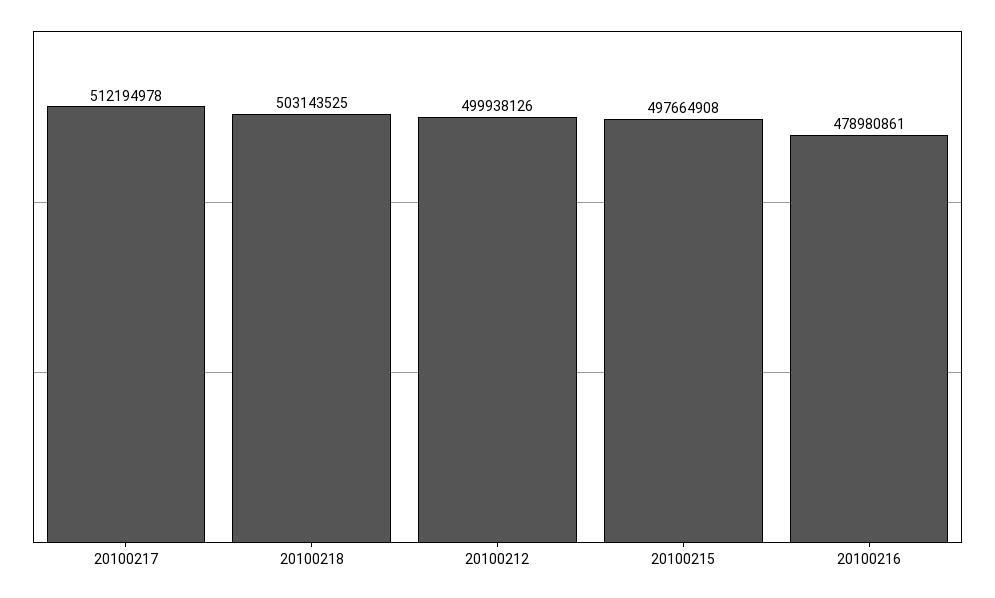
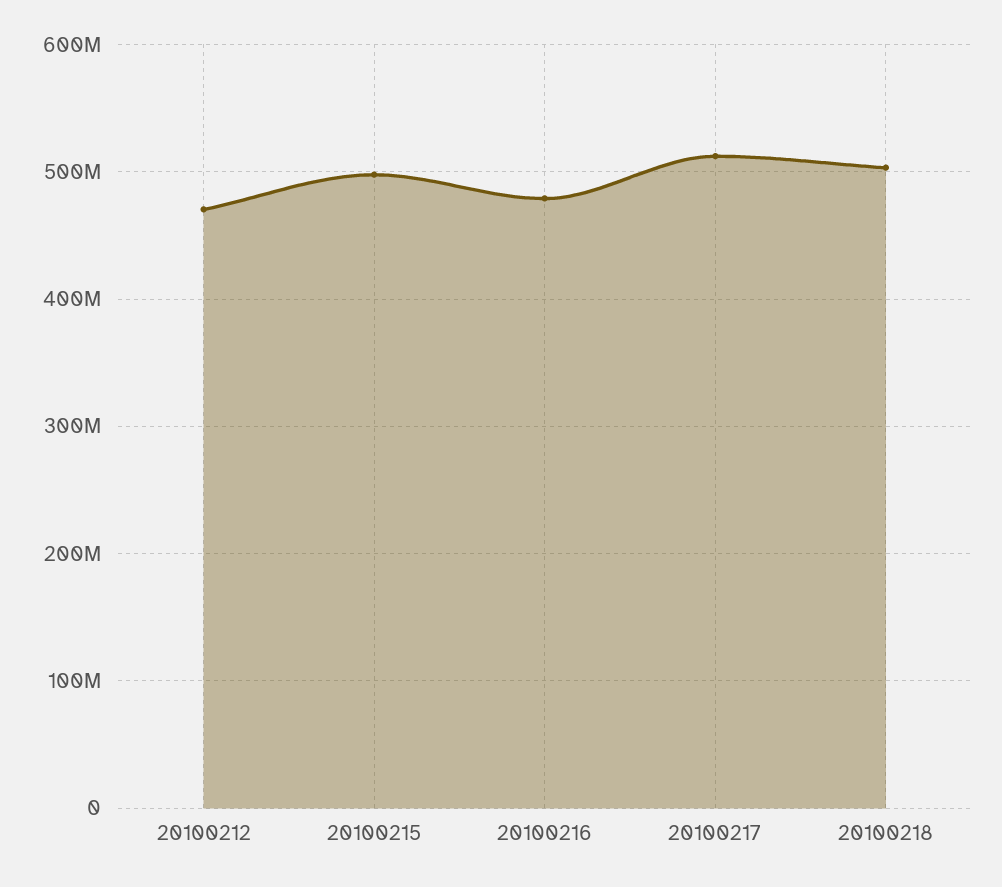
20100212: 499938126 -> 470000000

